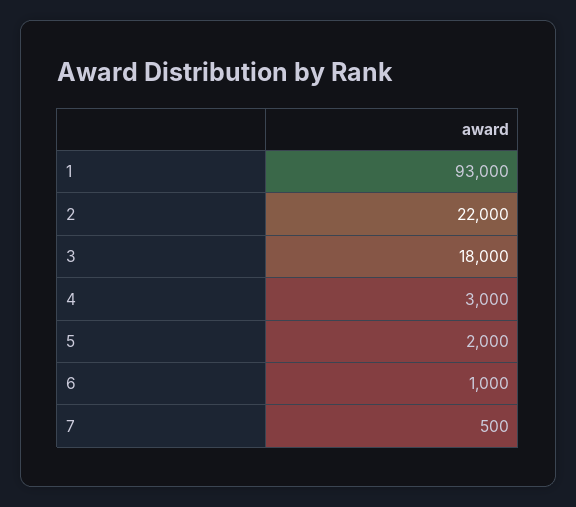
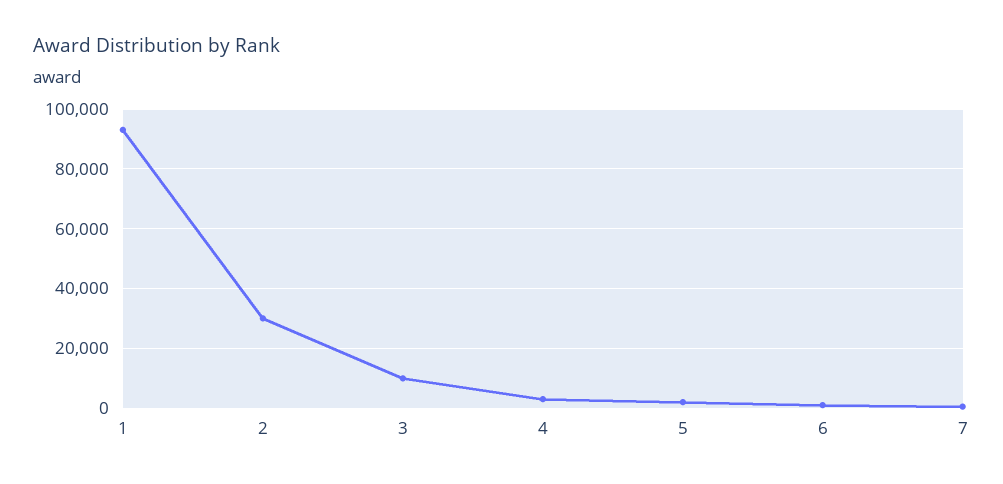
2: 22000 -> 30000
3: 18000 -> 10000

